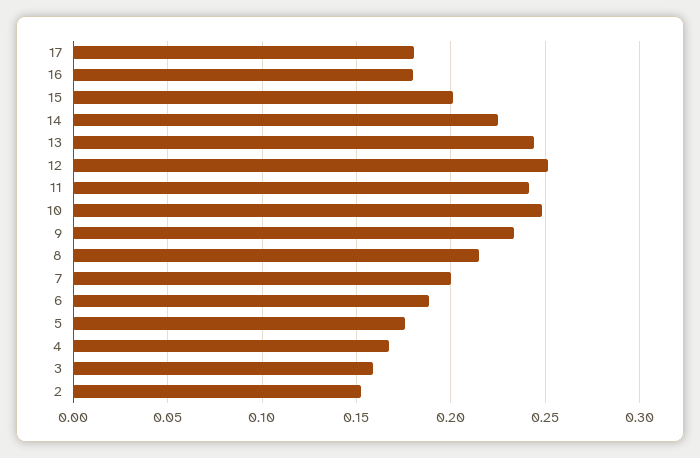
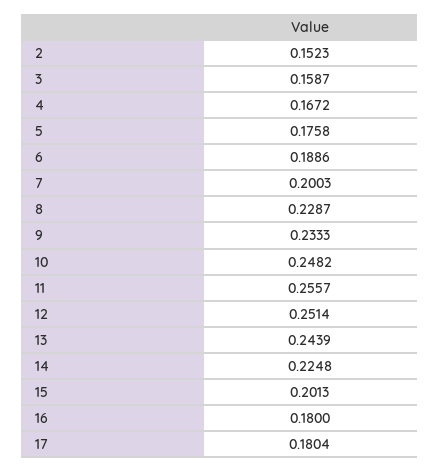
11: 0.24 -> 0.2557
8: 0.215 -> 0.2287

